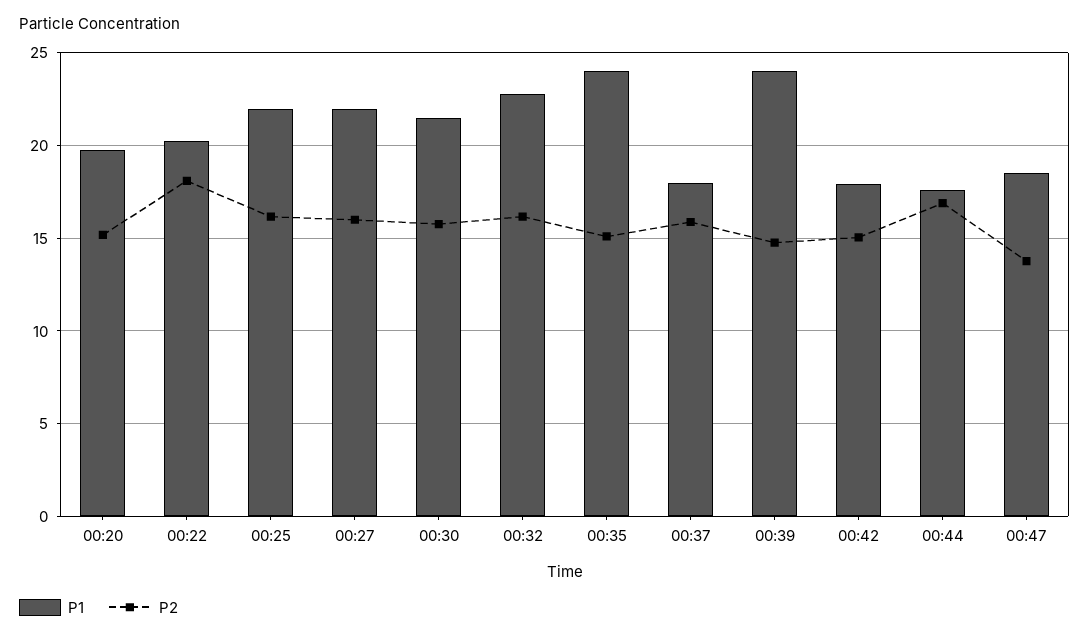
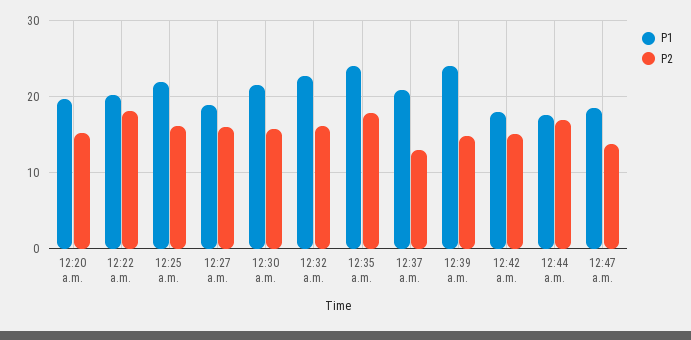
P1, 00:27: 22 -> 19
P2, 00:35: 15 -> 18
P1, 00:37: 18 -> 21
P2, 00:37: 16 -> 13

